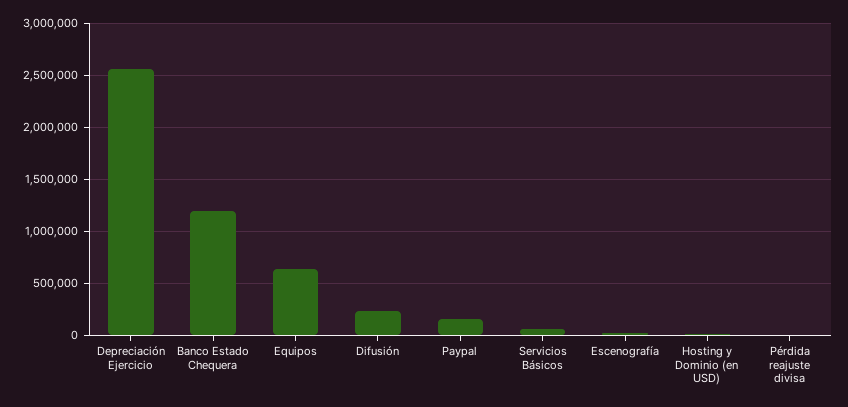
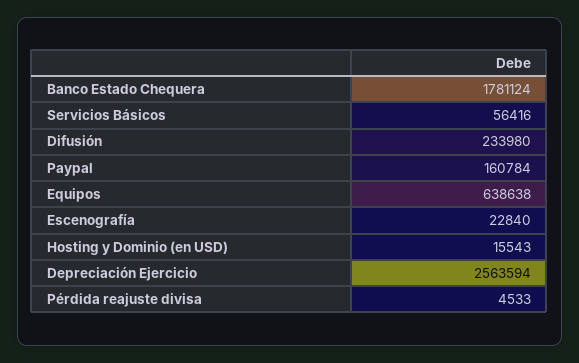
Banco Estado Chequera: 1200000 -> 1781124

